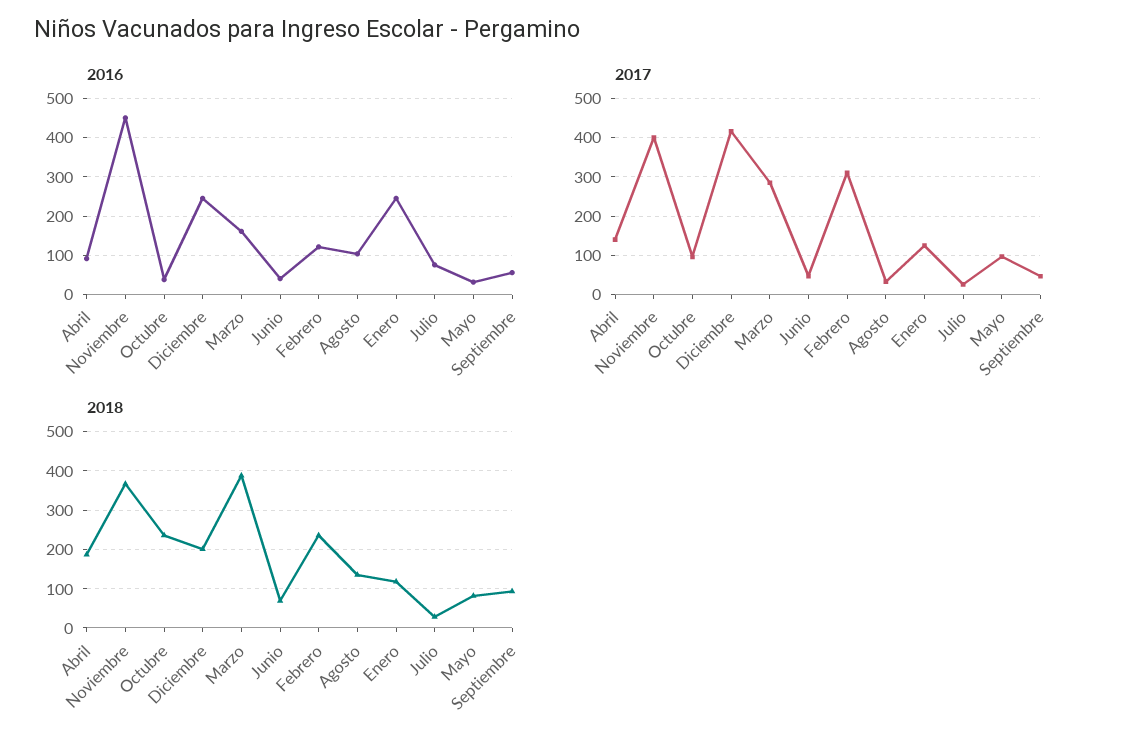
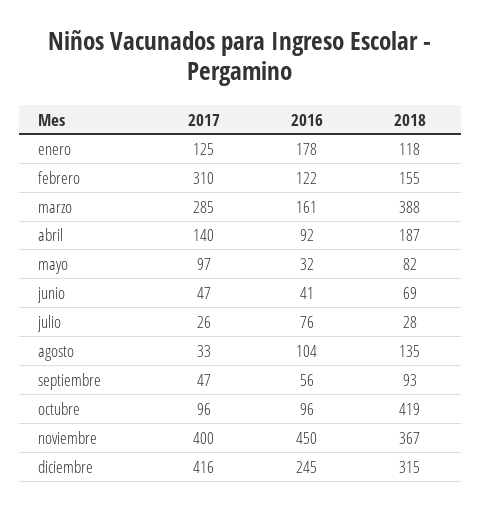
2016, Octubre: 40 -> 96
2016, Enero: 240 -> 178
2018, Octubre: 240 -> 419
2018, Diciembre: 200 -> 315
2018, Febrero: 240 -> 155

